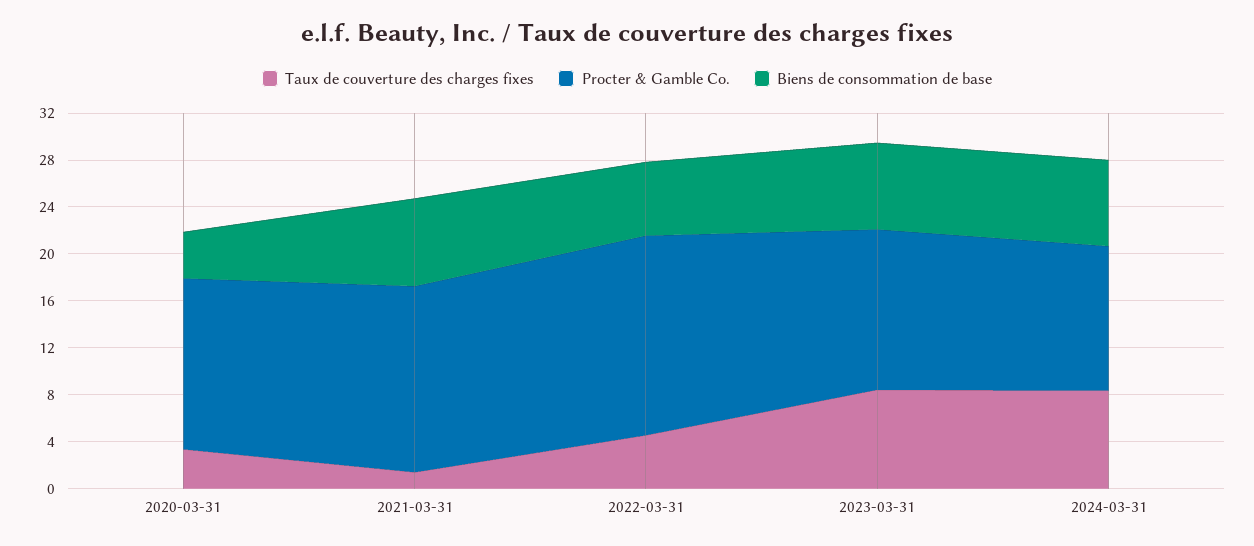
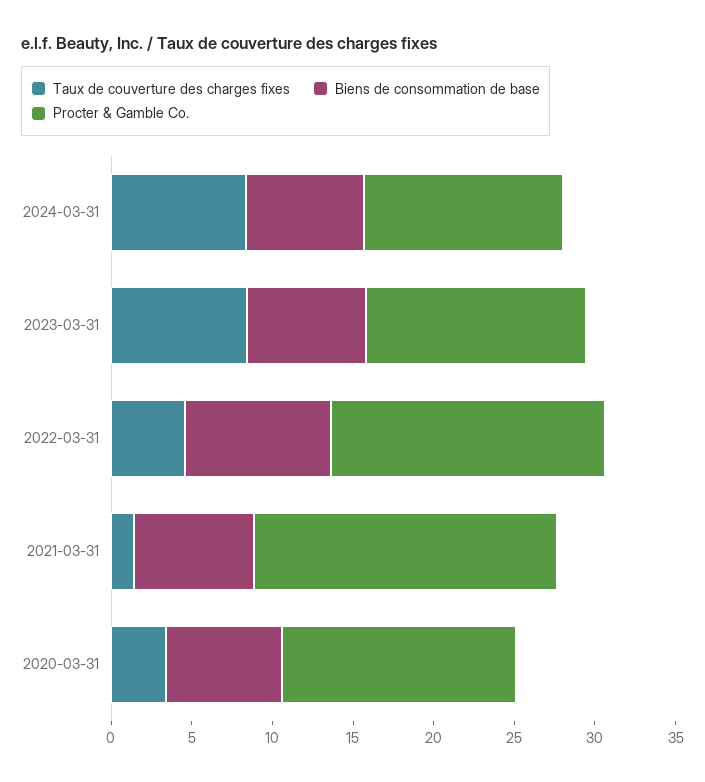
Biens de consommation de base, 2020-03-31: 4 -> 7
Procter & Gamble Co., 2021-03-31: 16 -> 19
Biens de consommation de base, 2022-03-31: 6 -> 9

